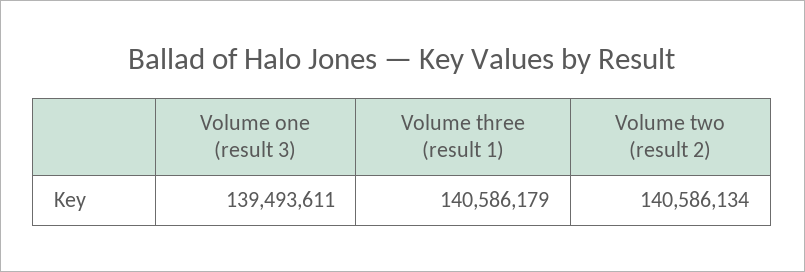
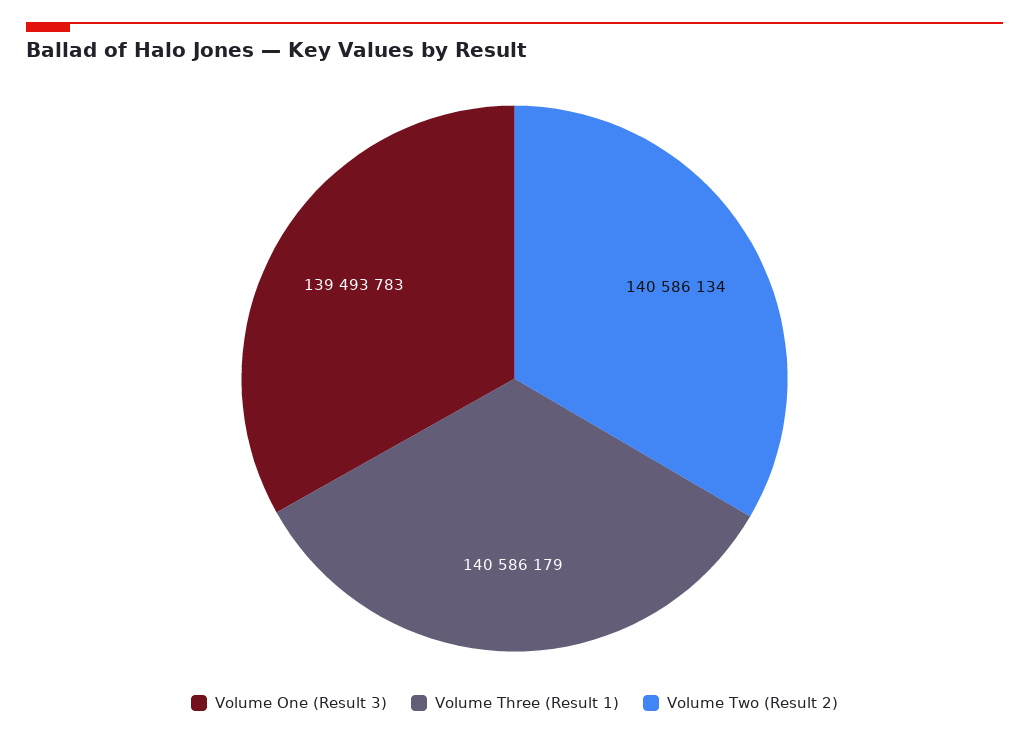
Volume one (result 3): 139493611 -> 139493783

